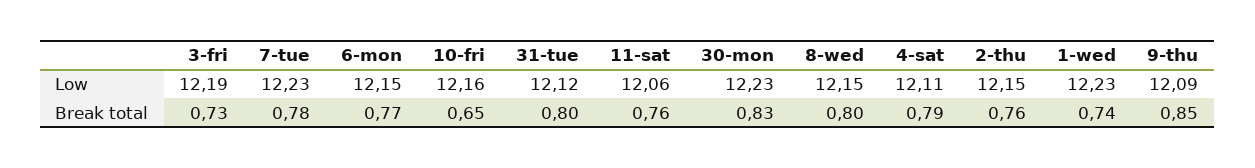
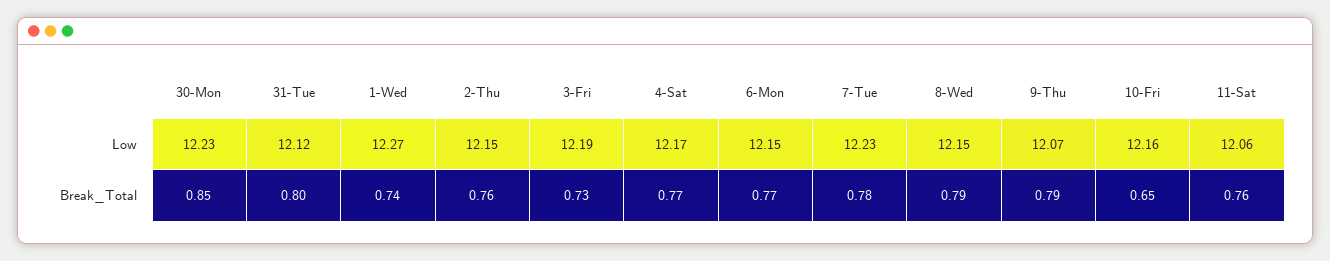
4-sat, Low: 12.11 -> 12.17
1-wed, Low: 12.23 -> 12.27
9-thu, Low: 12.09 -> 12.07
30-mon, Break total: 0.83 -> 0.85
8-wed, Break total: 0.8 -> 0.79
4-sat, Break total: 0.79 -> 0.77
9-thu, Break total: 0.85 -> 0.79

